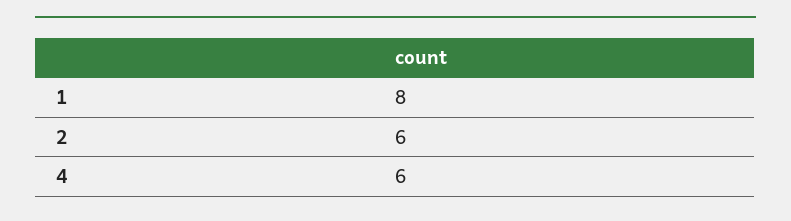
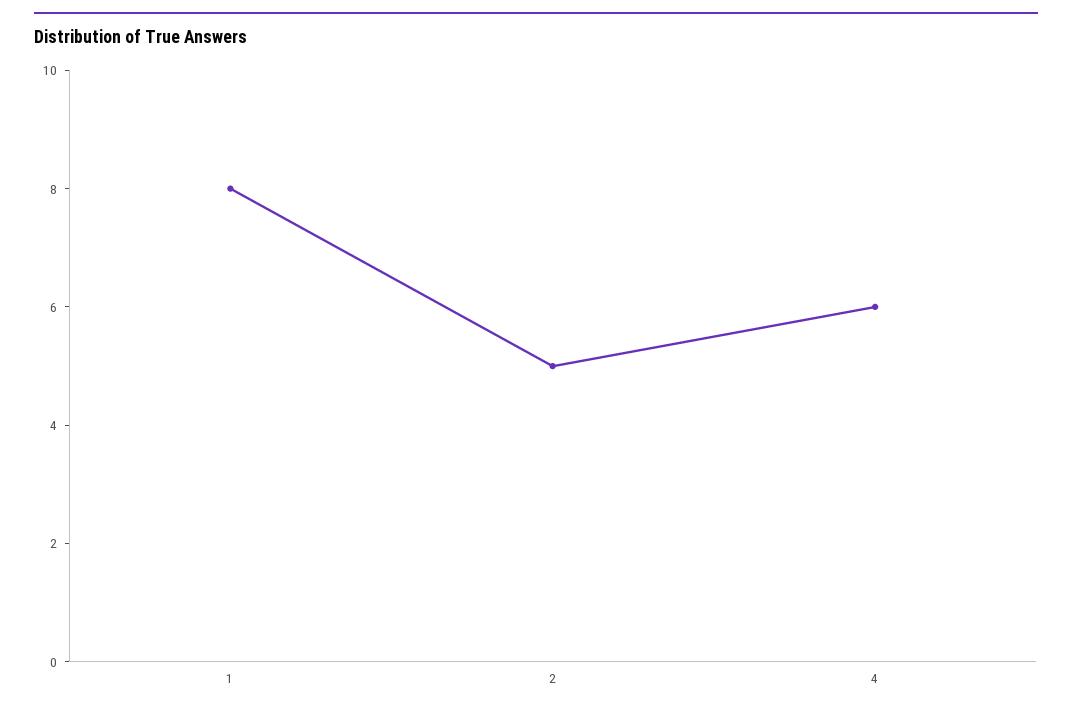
2: 6 -> 5

